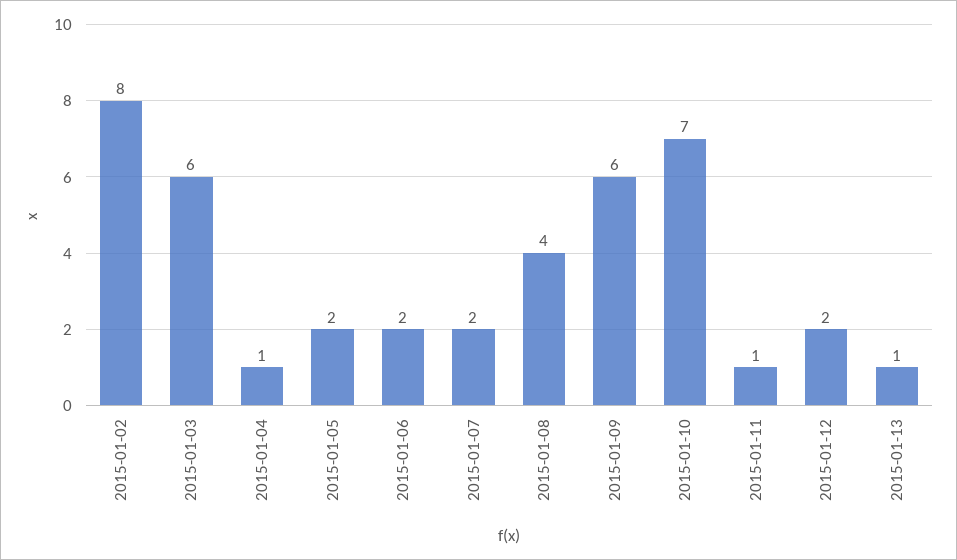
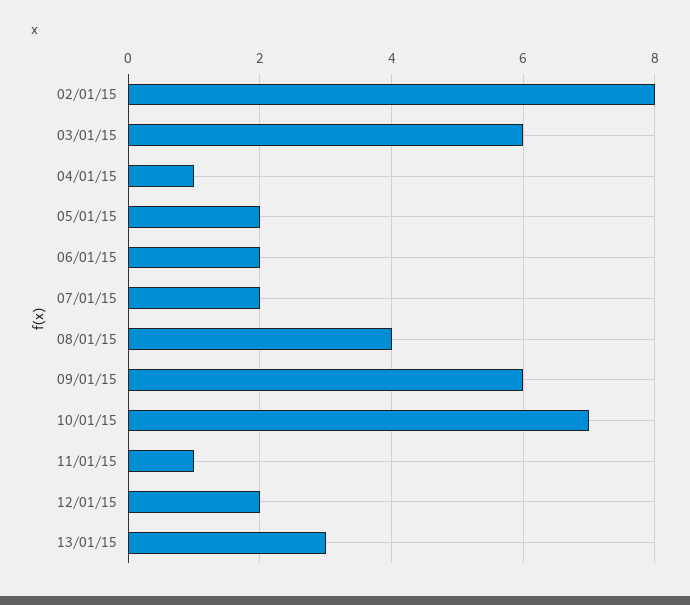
2015-01-13: 1 -> 3

